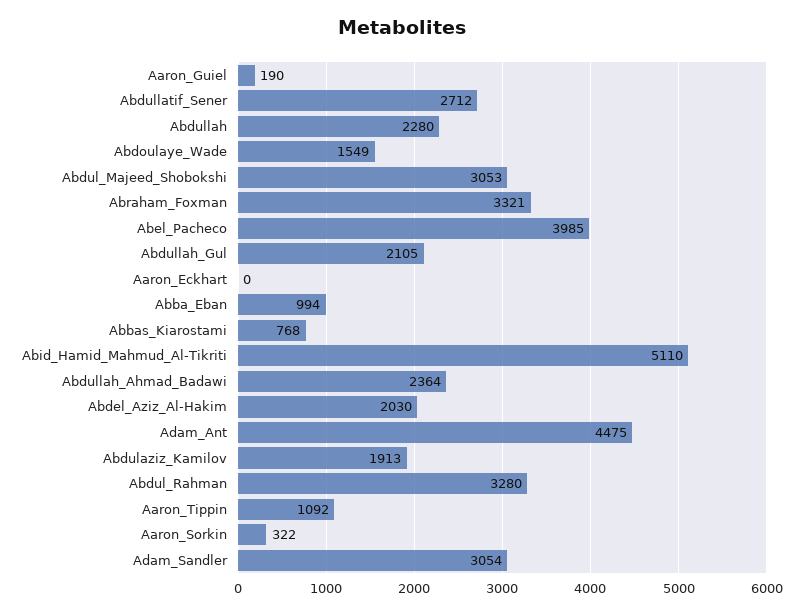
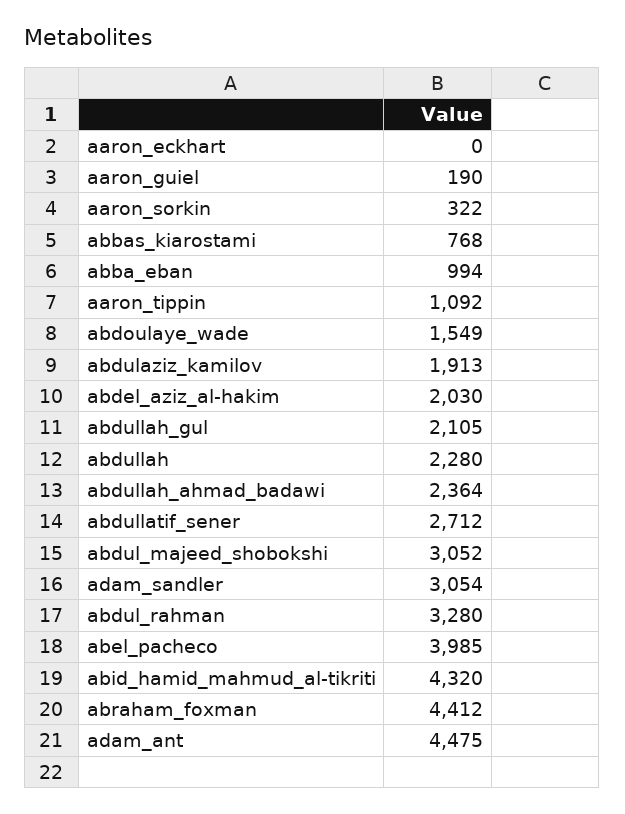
Abdul_Majeed_Shobokshi: 3053 -> 3052
Abraham_Foxman: 3321 -> 4412
Abid_Hamid_Mahmud_Al-Tikriti: 5110 -> 4320

